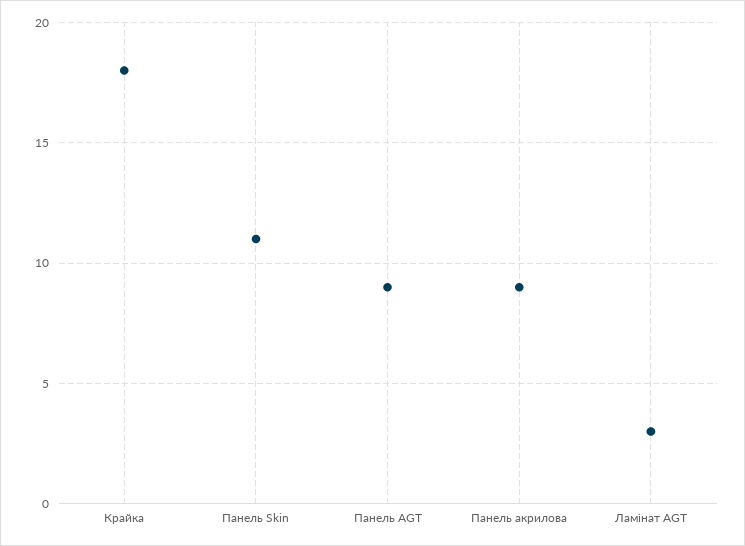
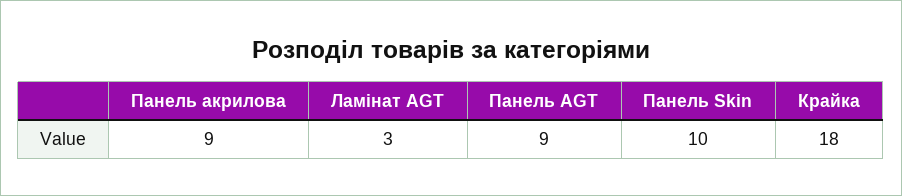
Панель Skin: 11 -> 10

